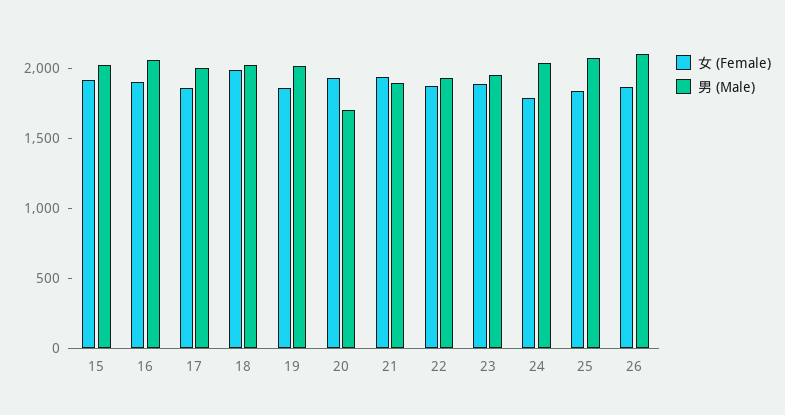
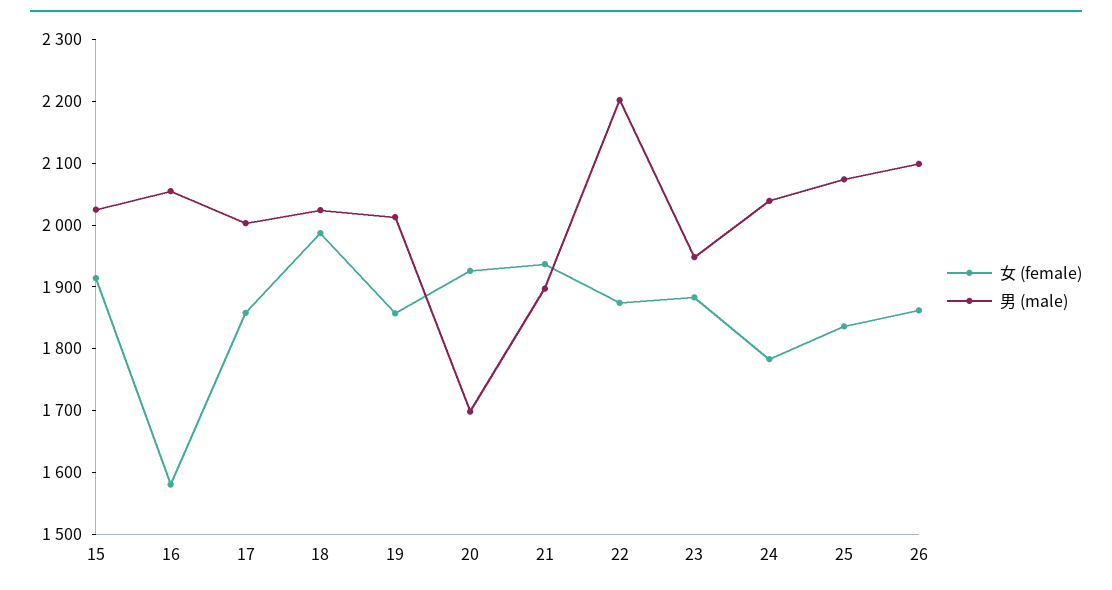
女 (Female), 16: 1900 -> 1580
男 (Male), 22: 1900 -> 2200

